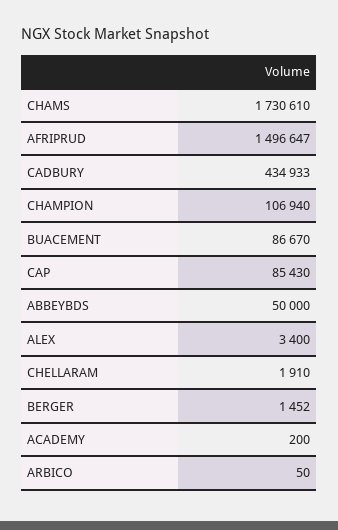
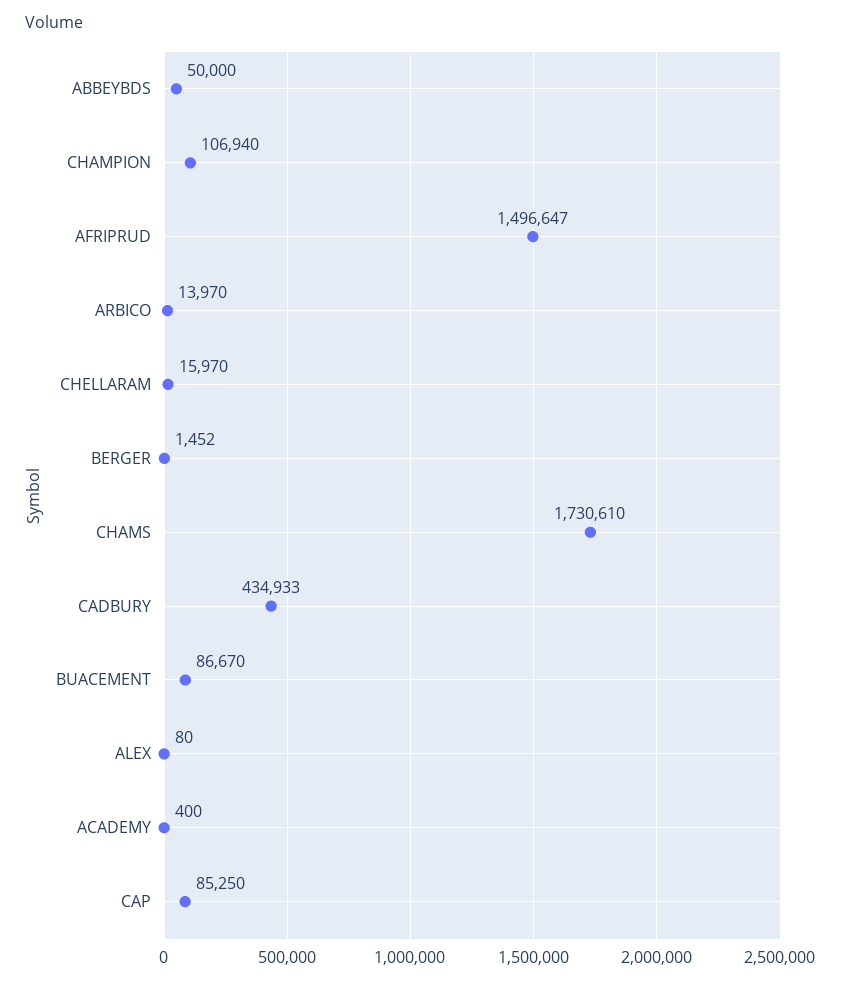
CAP: 85430 -> 85250
ALEX: 3400 -> 80
CHELLARAM: 1910 -> 15970
ACADEMY: 200 -> 400
ARBICO: 50 -> 13970

